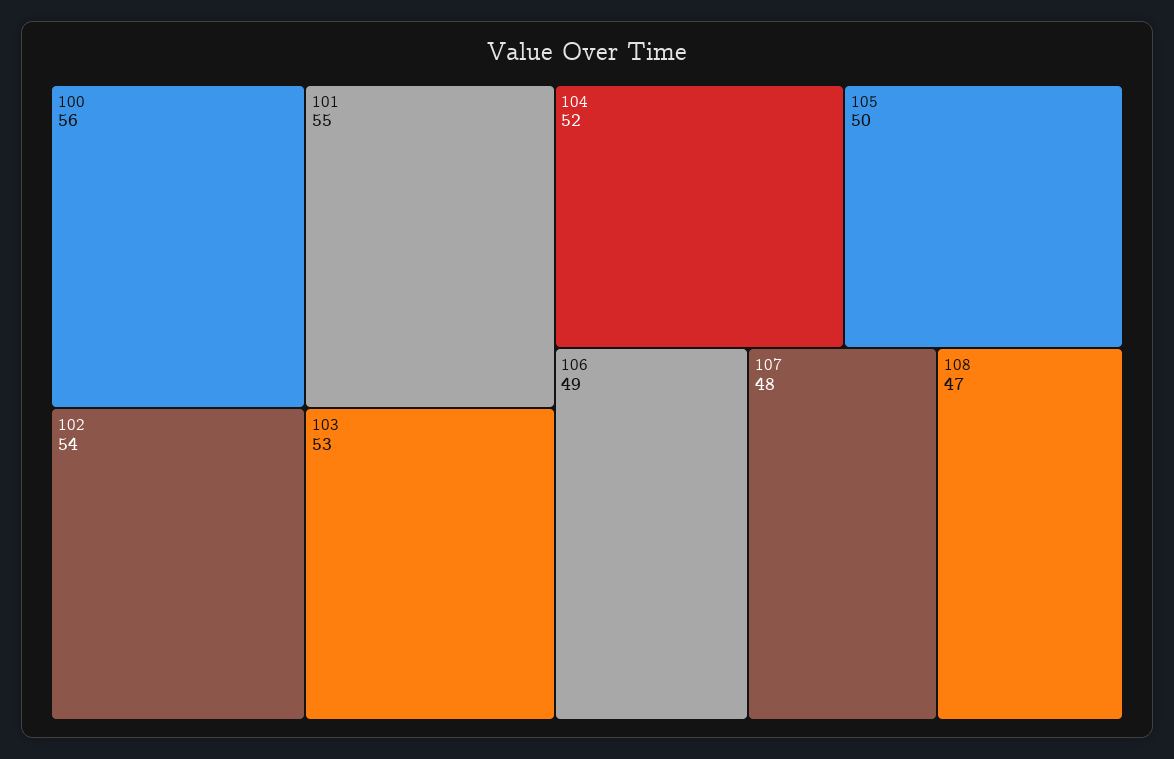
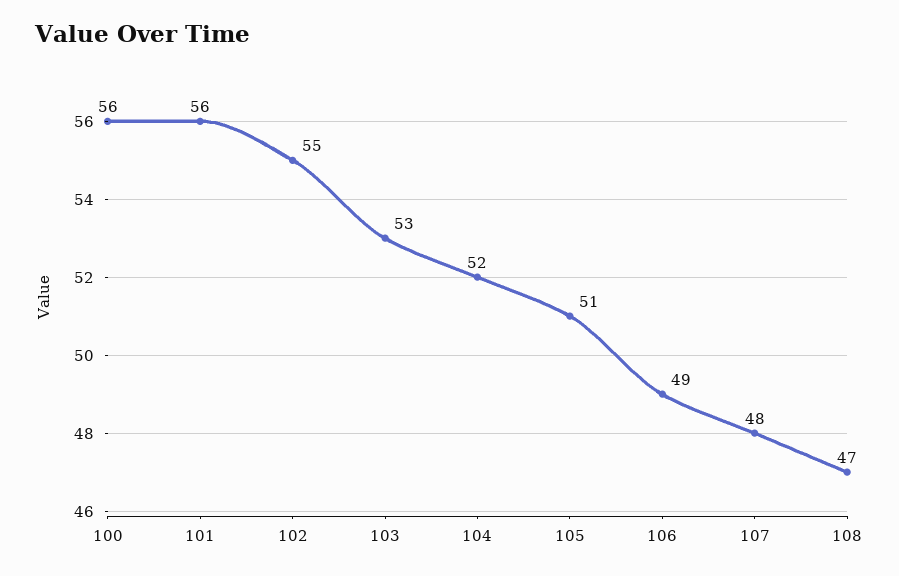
101: 55 -> 56
102: 54 -> 55
105: 50 -> 51

